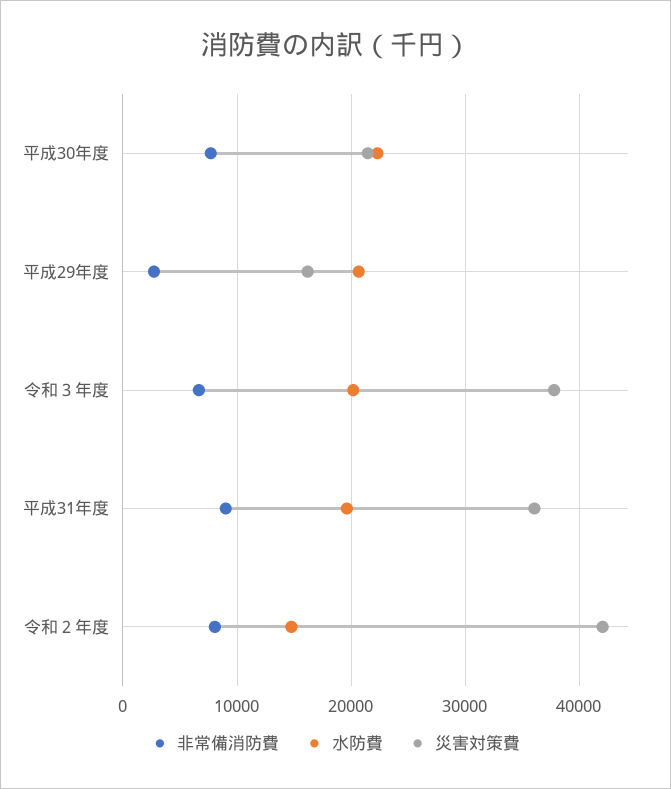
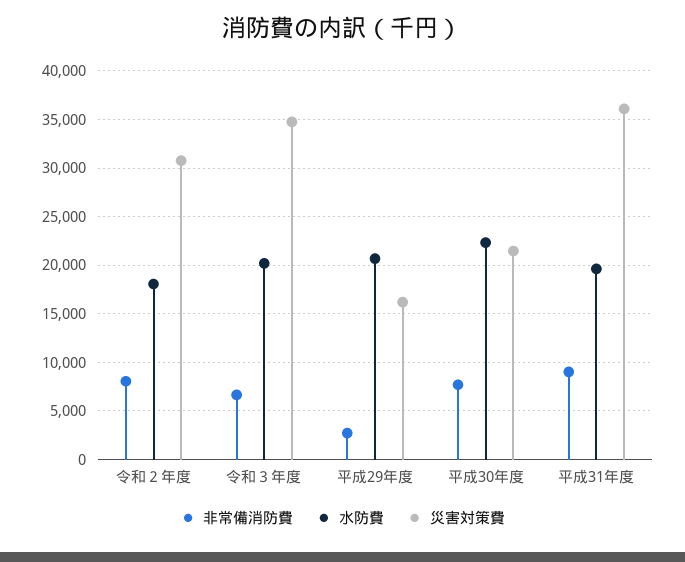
災害対策費, 令和３年度: 38000 -> 35000
水防費, 令和２年度: 15000 -> 18000
災害対策費, 令和２年度: 42000 -> 31000

